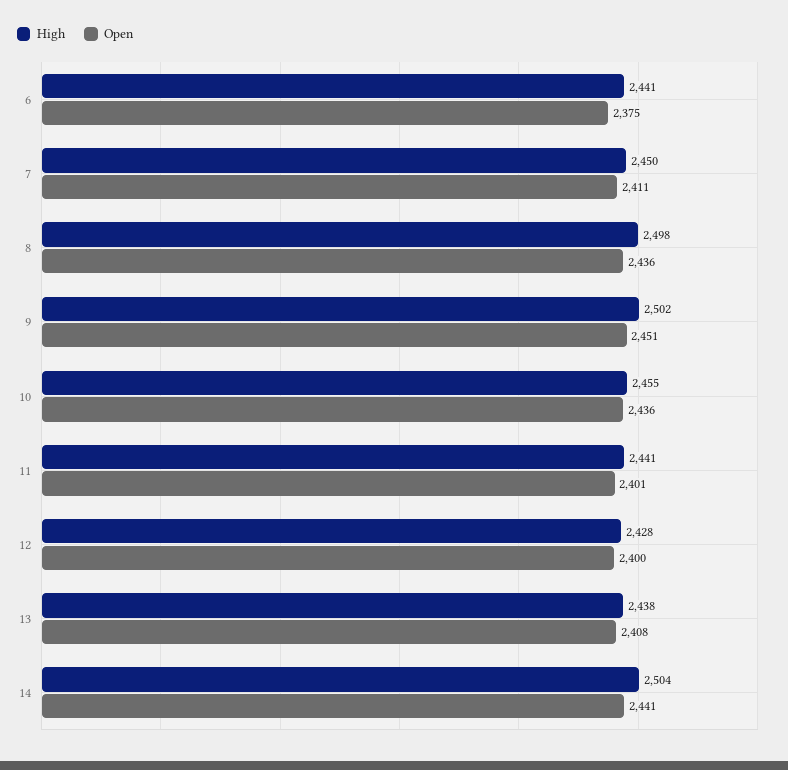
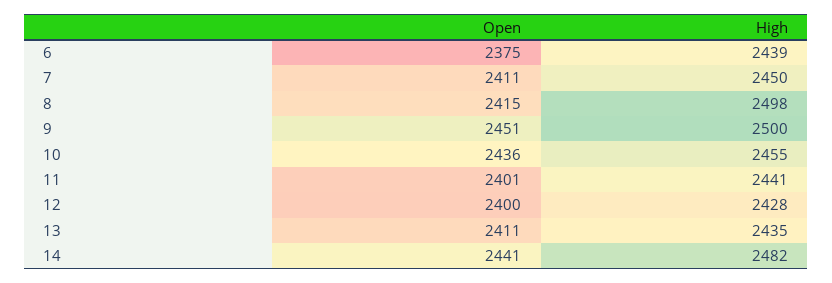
High, 6: 2441 -> 2439
Open, 8: 2436 -> 2415
High, 9: 2502 -> 2500
High, 13: 2438 -> 2435
Open, 13: 2408 -> 2411
High, 14: 2504 -> 2482

